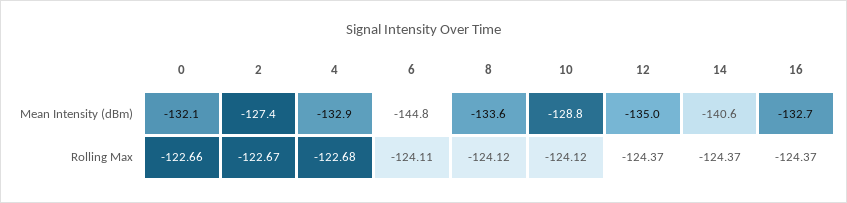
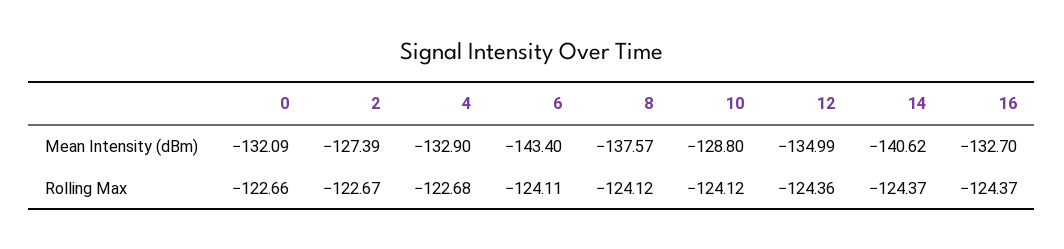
6, Mean Intensity (dBm): -144.8 -> -143.4
8, Mean Intensity (dBm): -133.6 -> -137.57
12, Rolling Max: -124.37 -> -124.36

